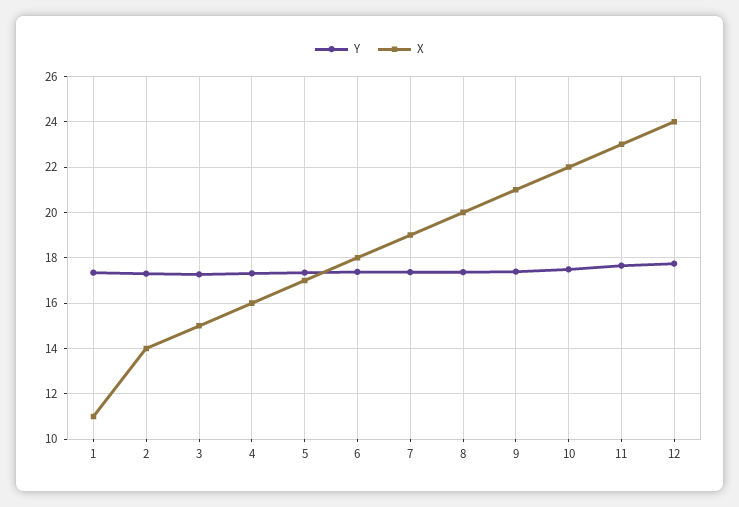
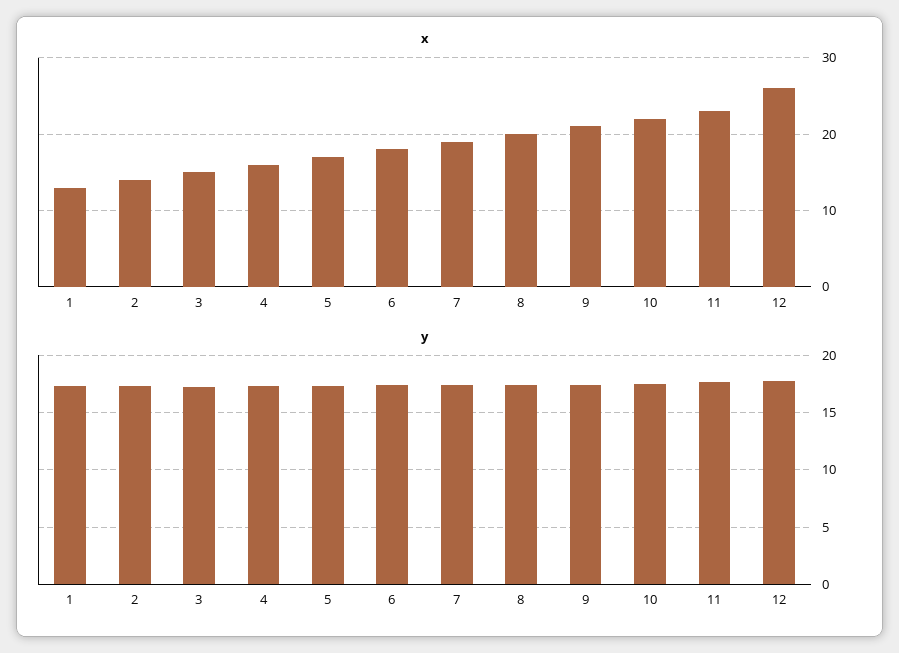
X, 1: 11 -> 13
X, 12: 24 -> 26

